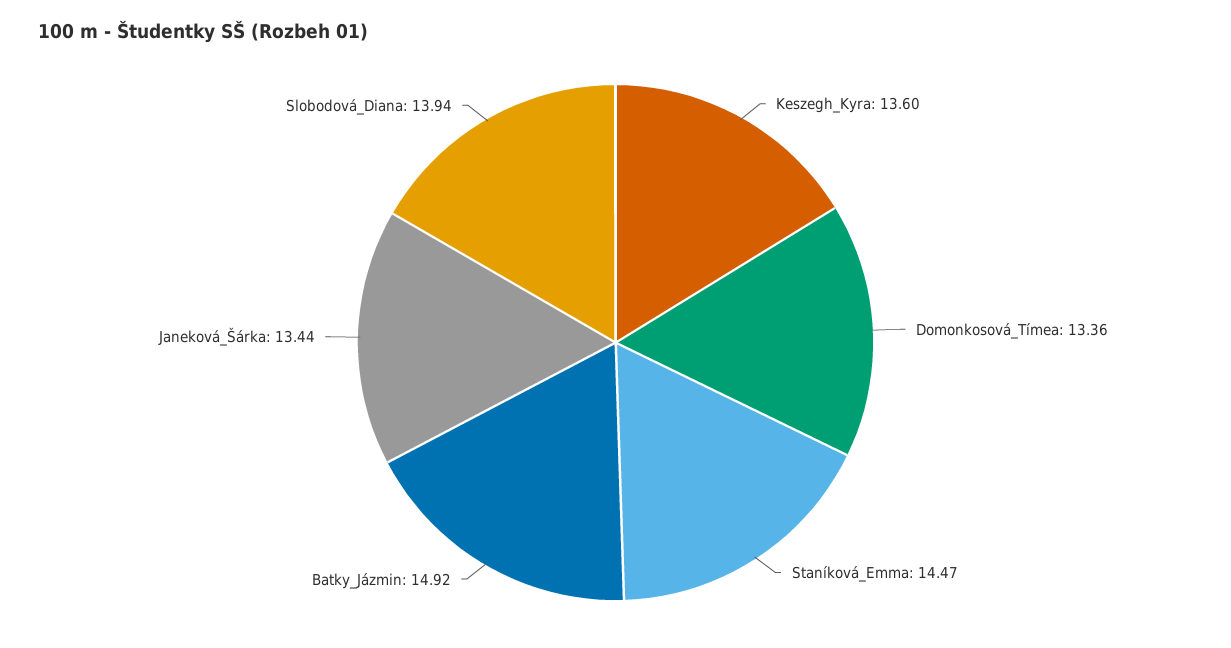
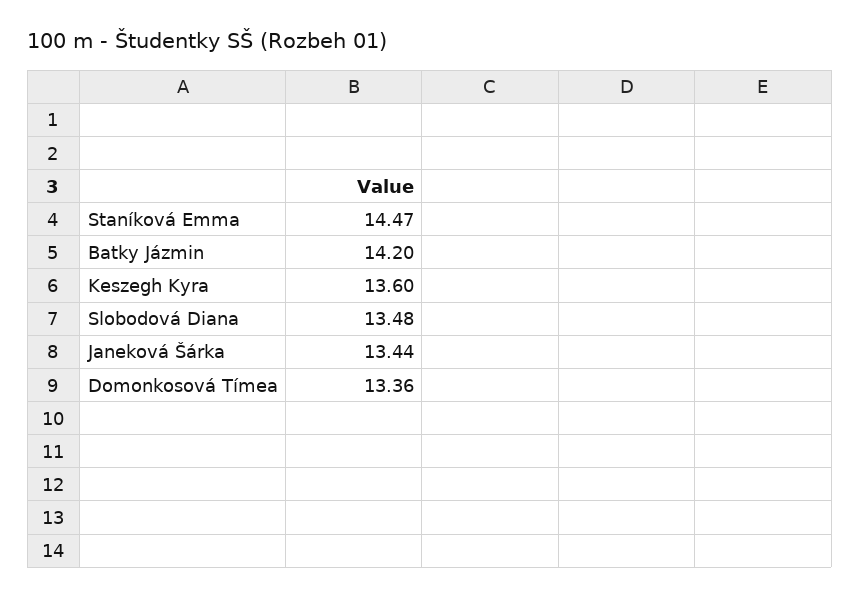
Batky_Jázmin: 14.92 -> 14.2
Slobodová_Diana: 13.94 -> 13.48

